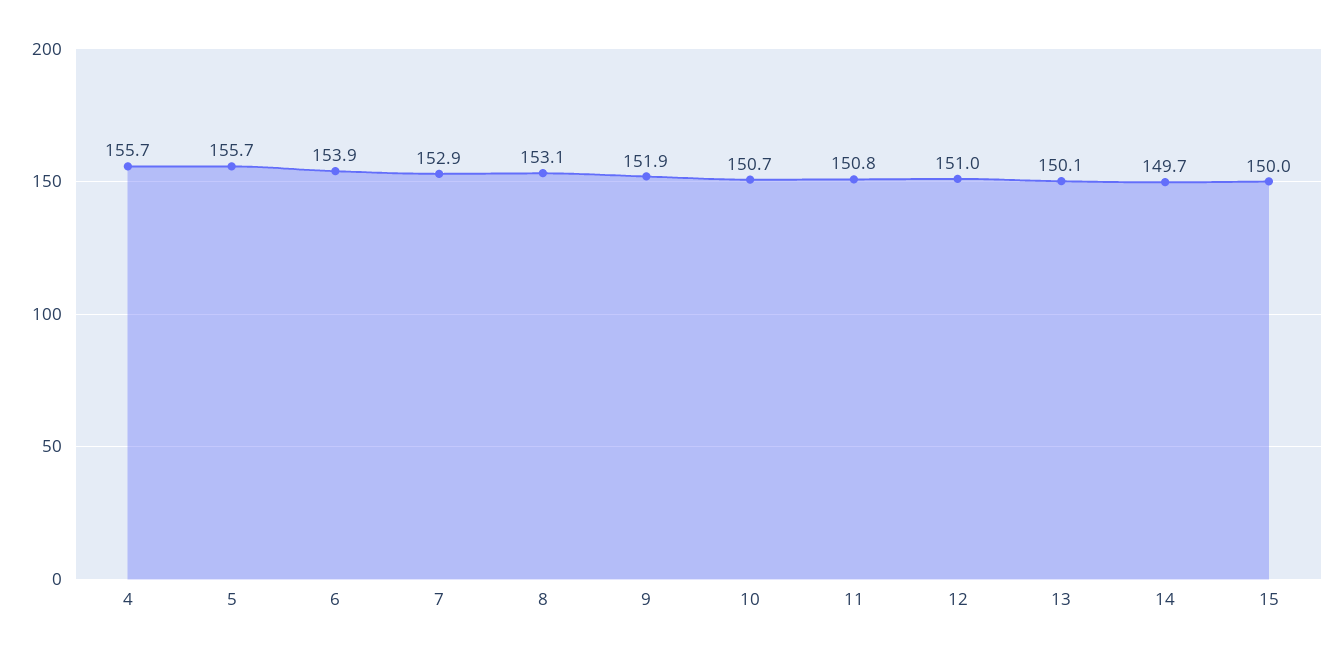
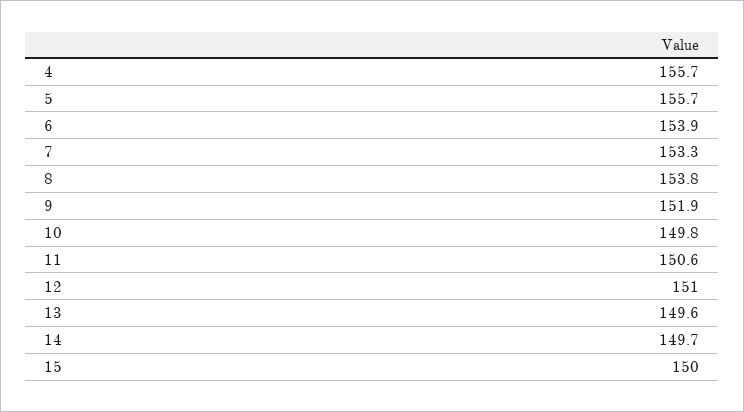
7: 152.9 -> 153.3
8: 153.1 -> 153.8
10: 150.7 -> 149.8
11: 150.8 -> 150.6
13: 150.1 -> 149.6

